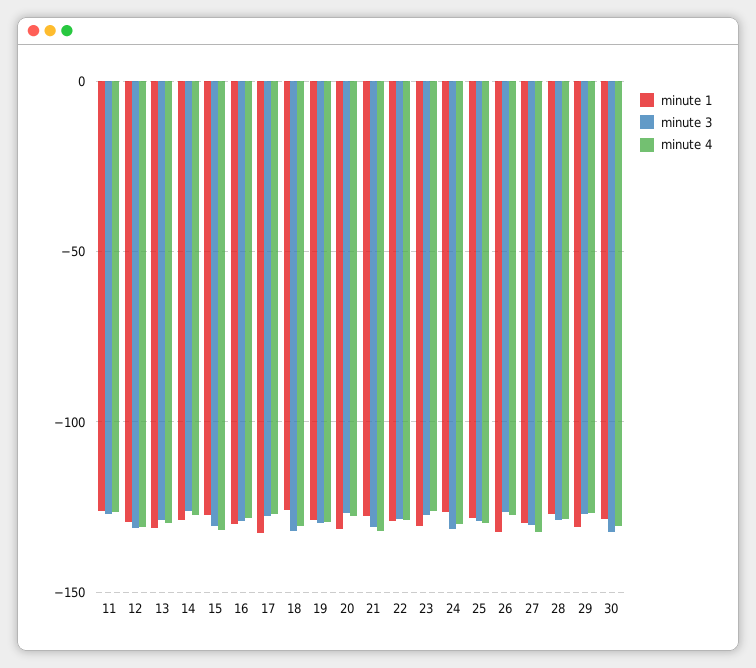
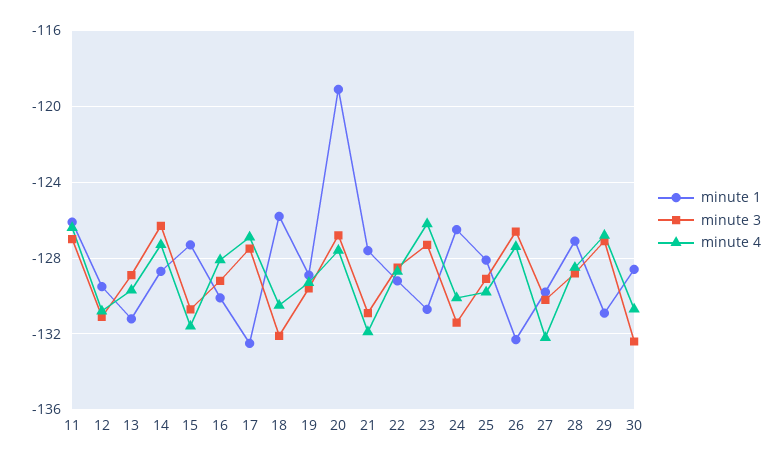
minute 1, 20: -130 -> -119

